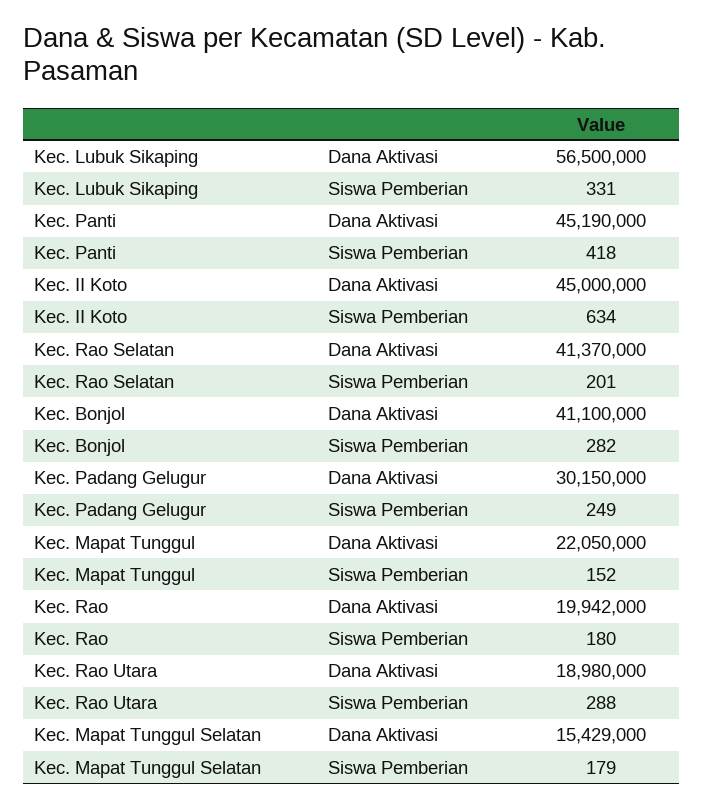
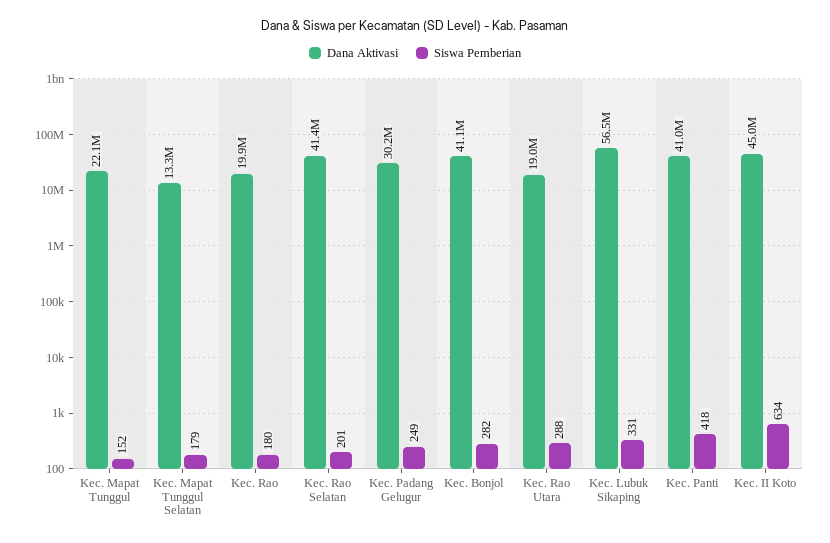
Dana Aktivasi, Kec. Panti: 45190000 -> 41000000
Dana Aktivasi, Kec. Mapat Tunggul Selatan: 15429000 -> 13300000

